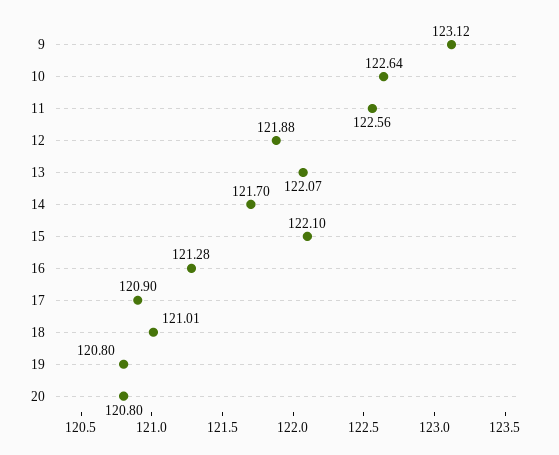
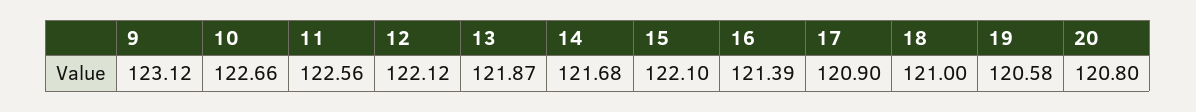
10: 122.64 -> 122.66
12: 121.88 -> 122.12
13: 122.07 -> 121.87
14: 121.7 -> 121.68
16: 121.28 -> 121.39
18: 121.01 -> 121
19: 120.8 -> 120.58

